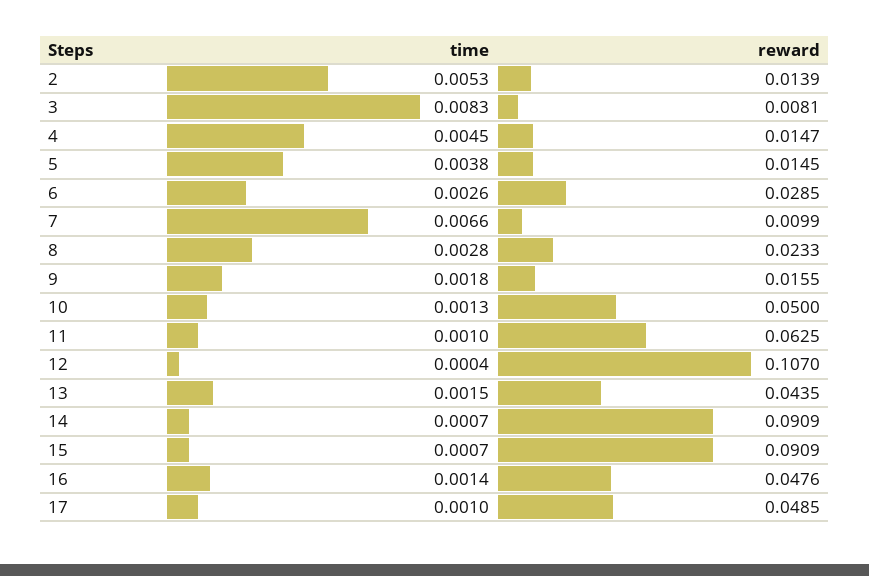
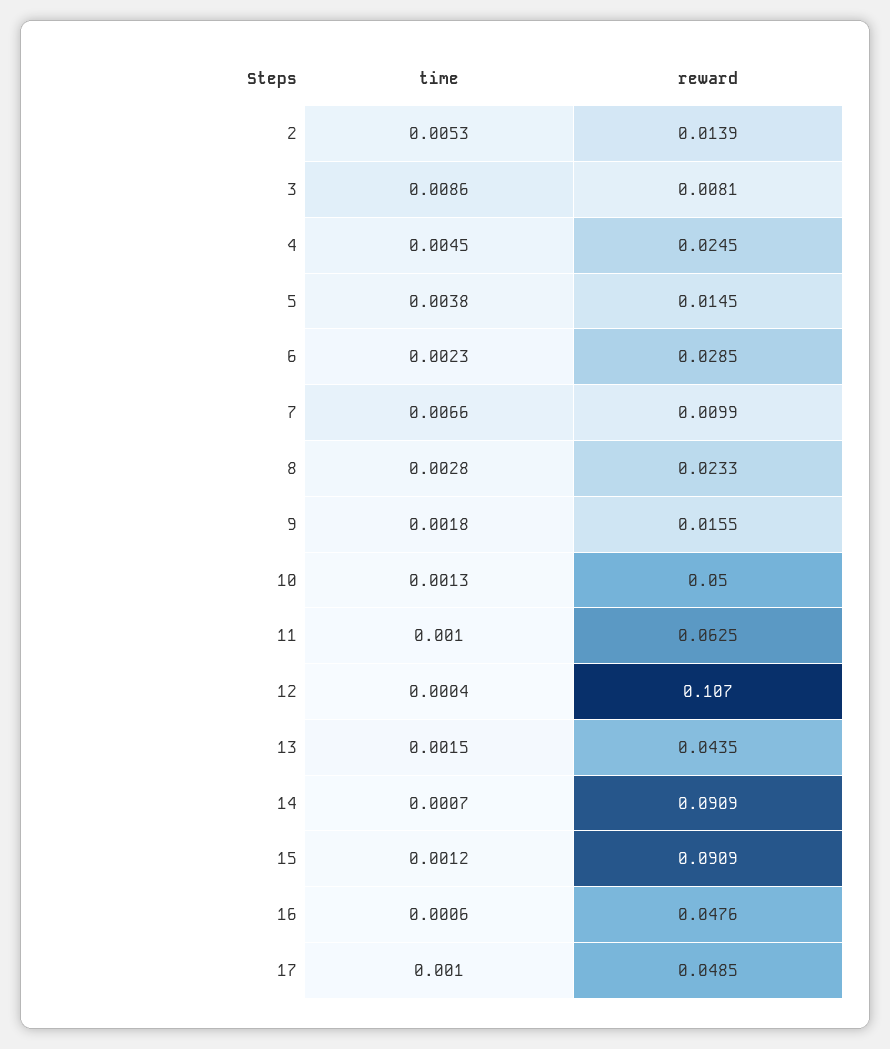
time, 3: 0.0083 -> 0.0086
reward, 4: 0.0147 -> 0.0245
time, 6: 0.0026 -> 0.0023
time, 15: 0.0007 -> 0.0012
time, 16: 0.0014 -> 0.0006

